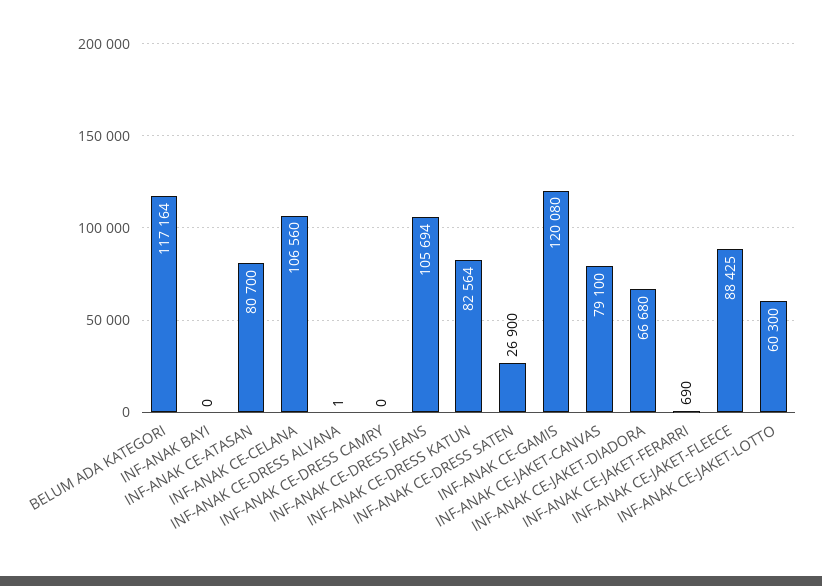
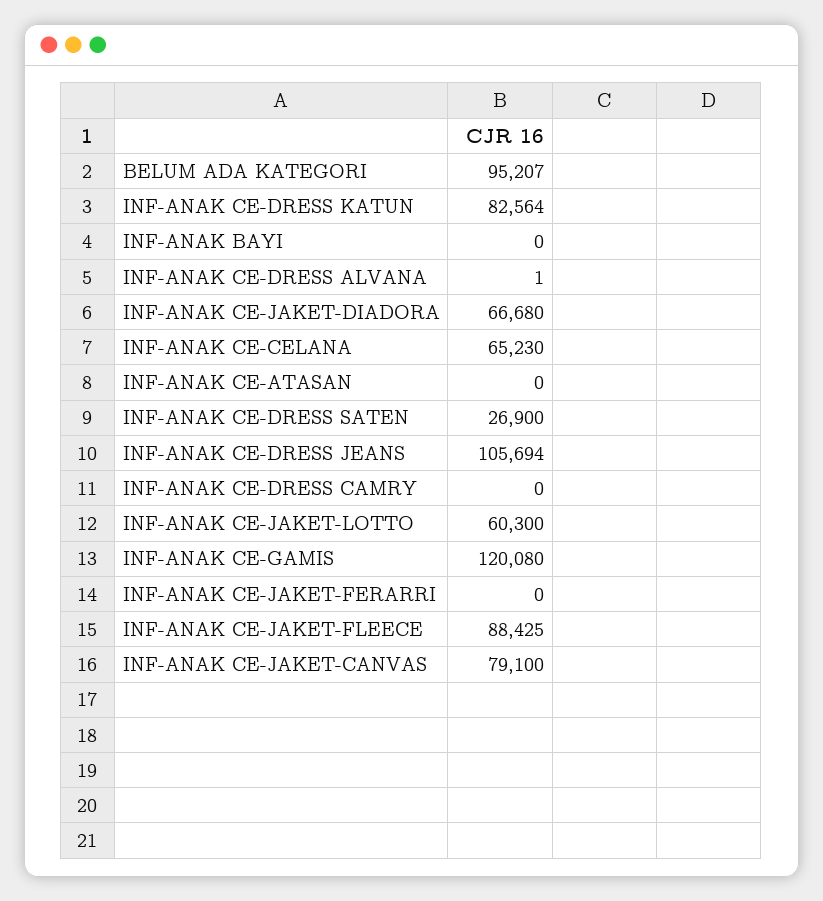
BELUM ADA KATEGORI: 117164 -> 95207
INF-ANAK CE-ATASAN: 80700 -> 0
INF-ANAK CE-CELANA: 106560 -> 65230
INF-ANAK CE-JAKET-FERARRI: 690 -> 0

